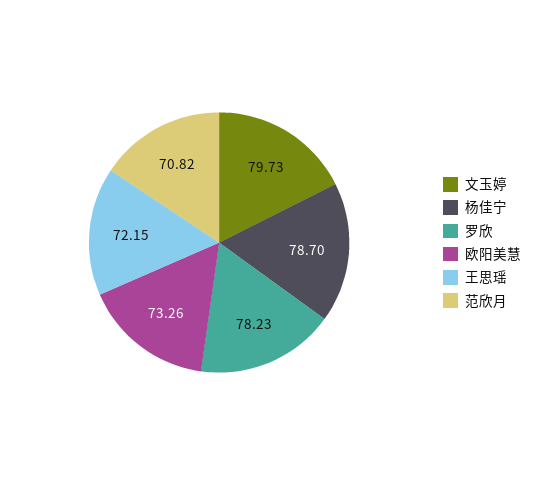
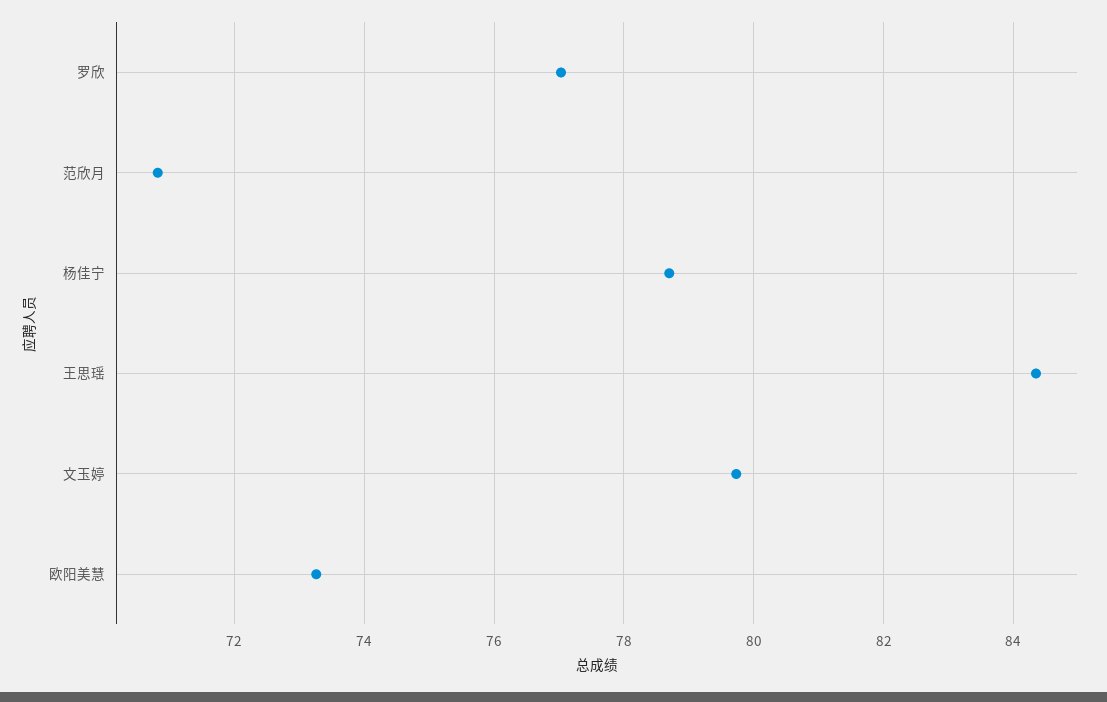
罗欣: 78.23 -> 77
王思瑶: 72.15 -> 84.4

